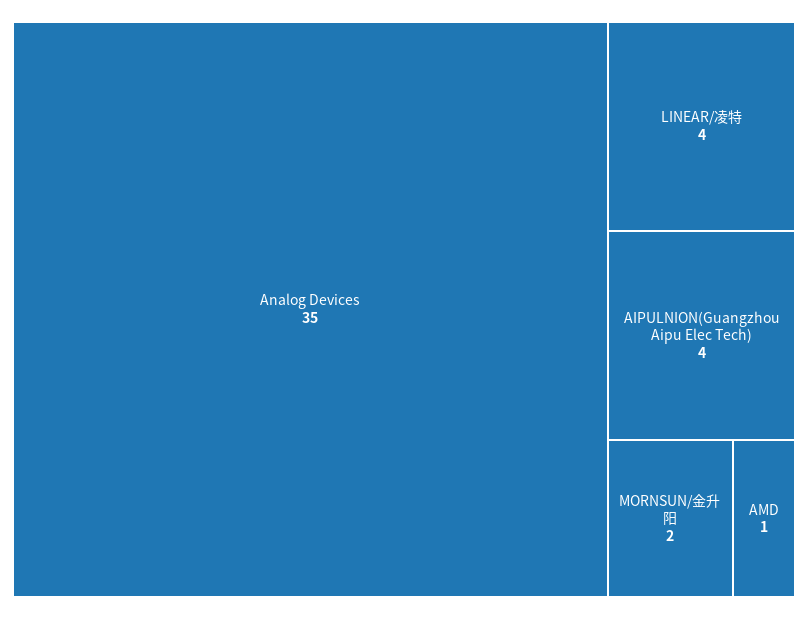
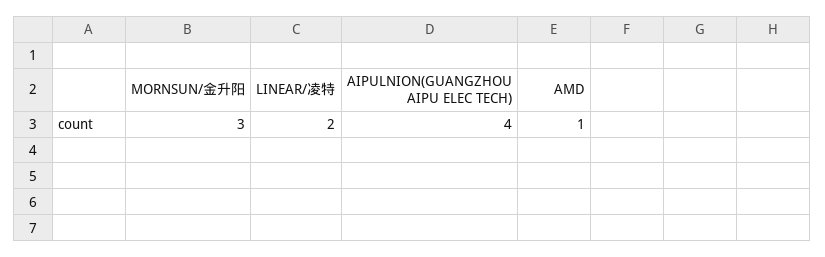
Analog Devices: 35 -> none
LINEAR/凌特: 4 -> 2
MORNSUN/金升阳: 2 -> 3

